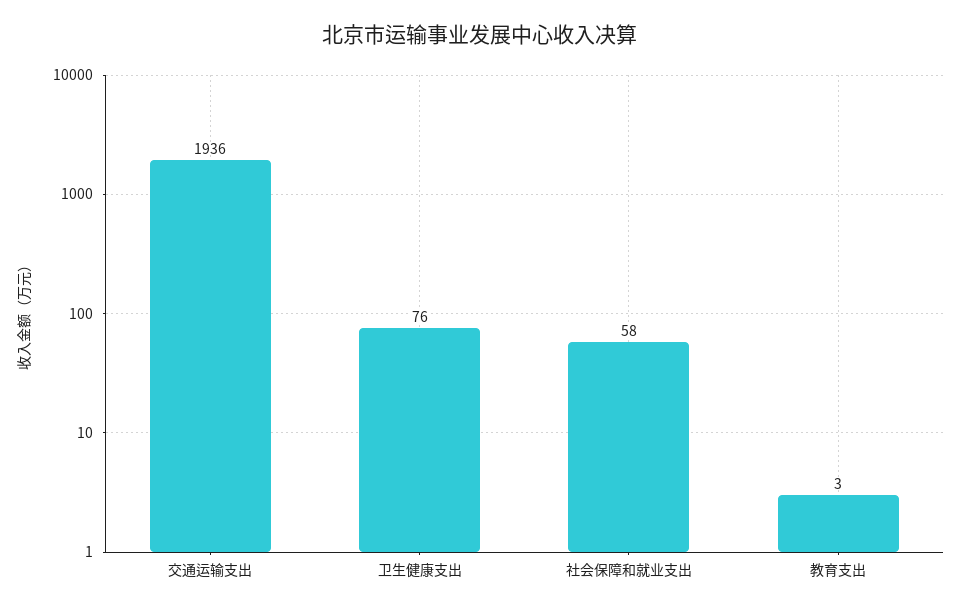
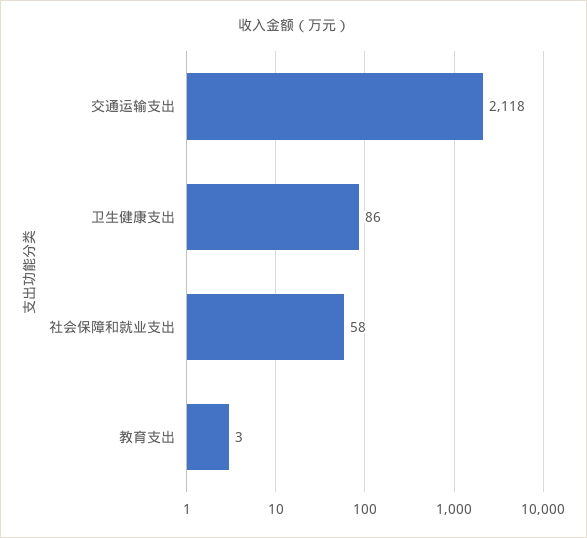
交通运输支出: 1936 -> 2118
卫生健康支出: 76 -> 86

